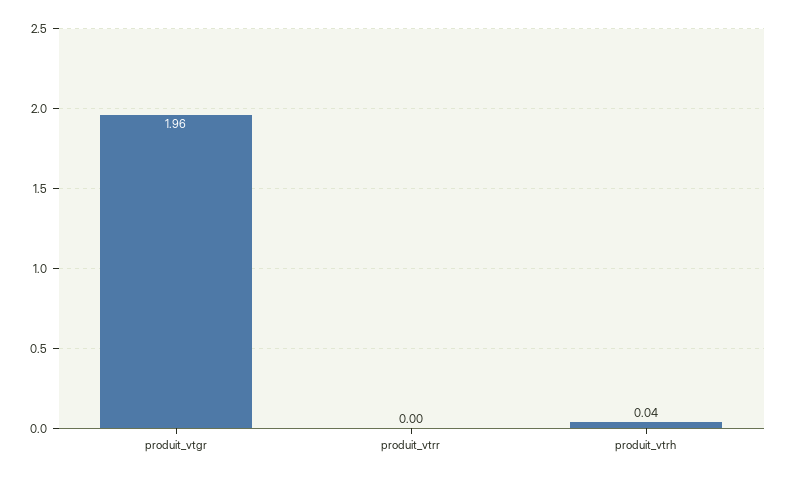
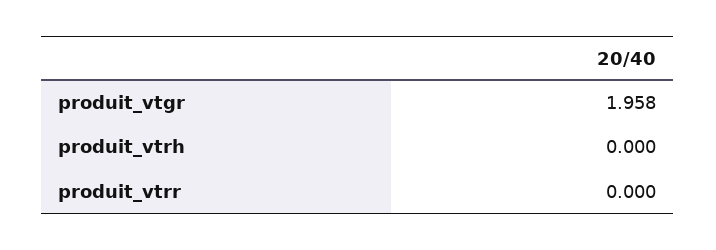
produit_vtrh: 0.04 -> 0

